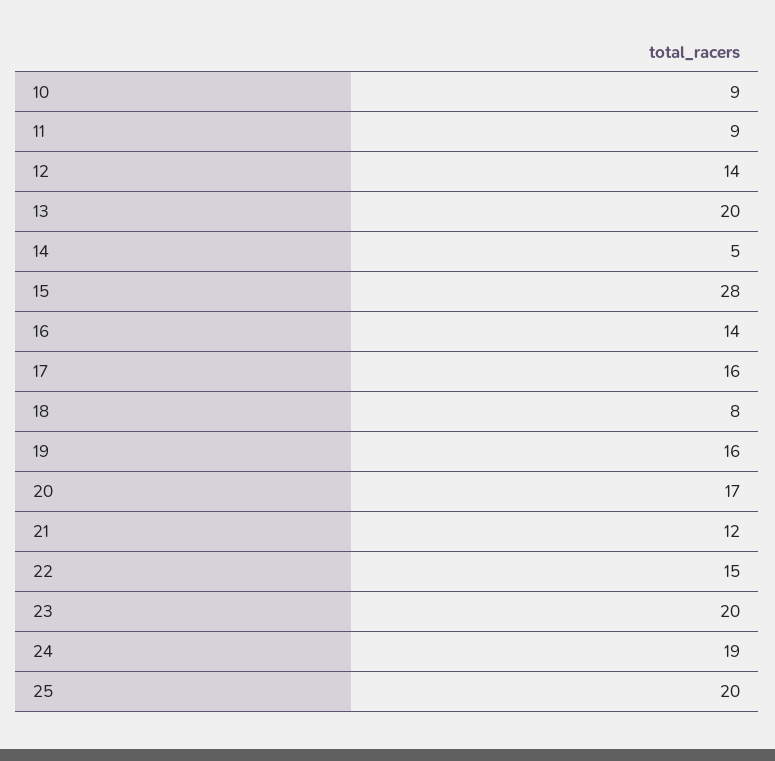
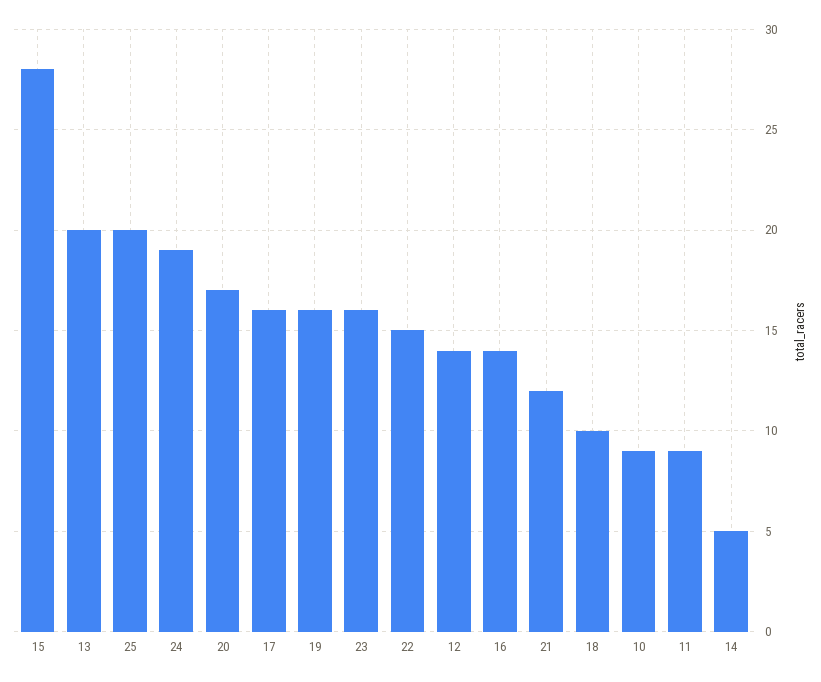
18: 8 -> 10
23: 20 -> 16

